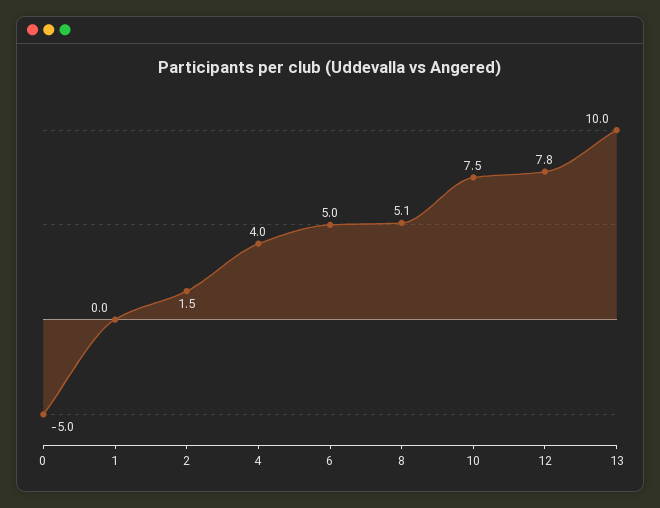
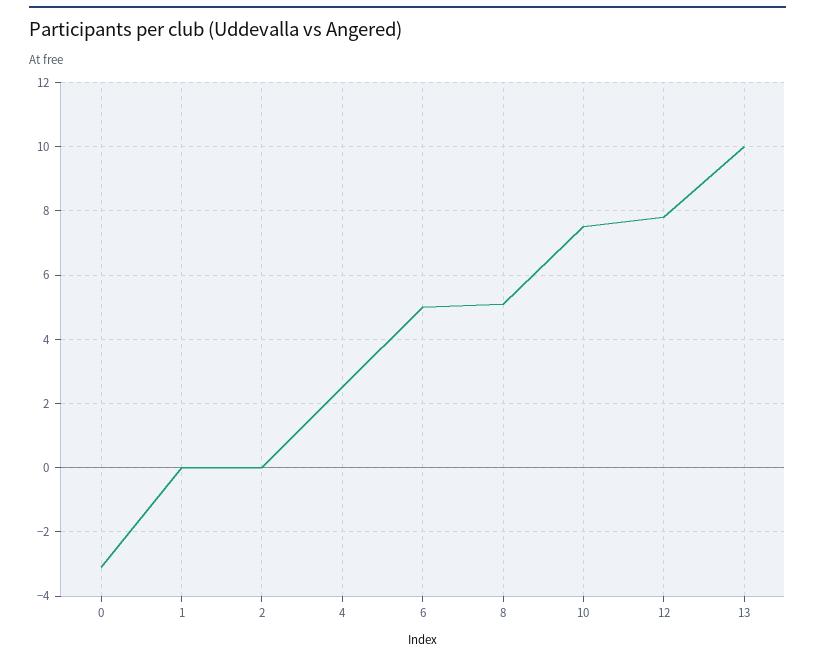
0: -5 -> -3
2: 1.5 -> 0
4: 4 -> 2.5

